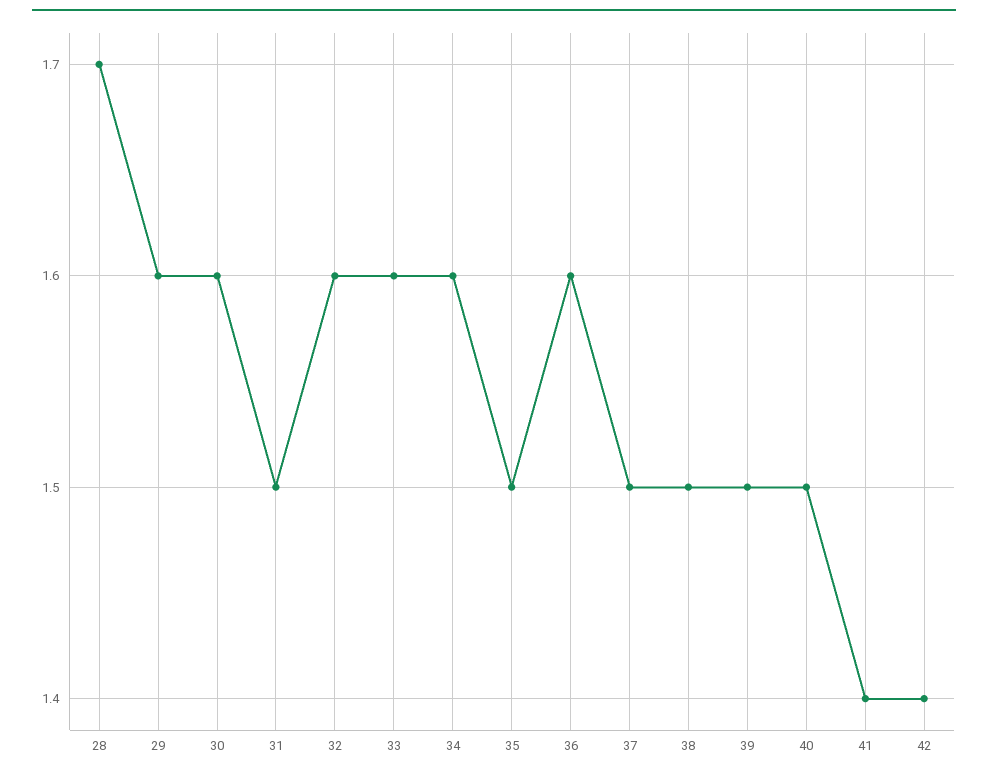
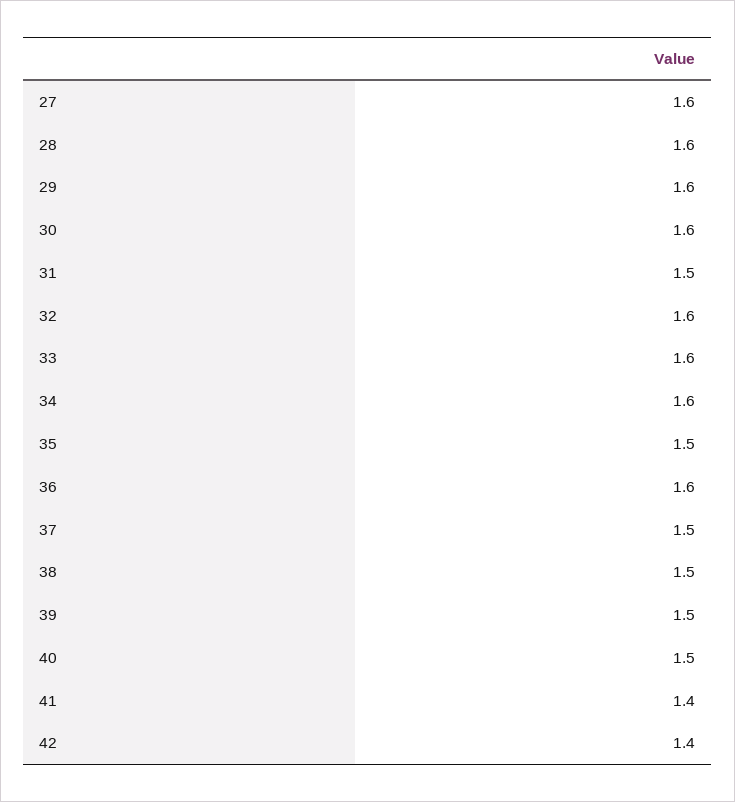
28: 1.7 -> 1.6
27: none -> 1.6

